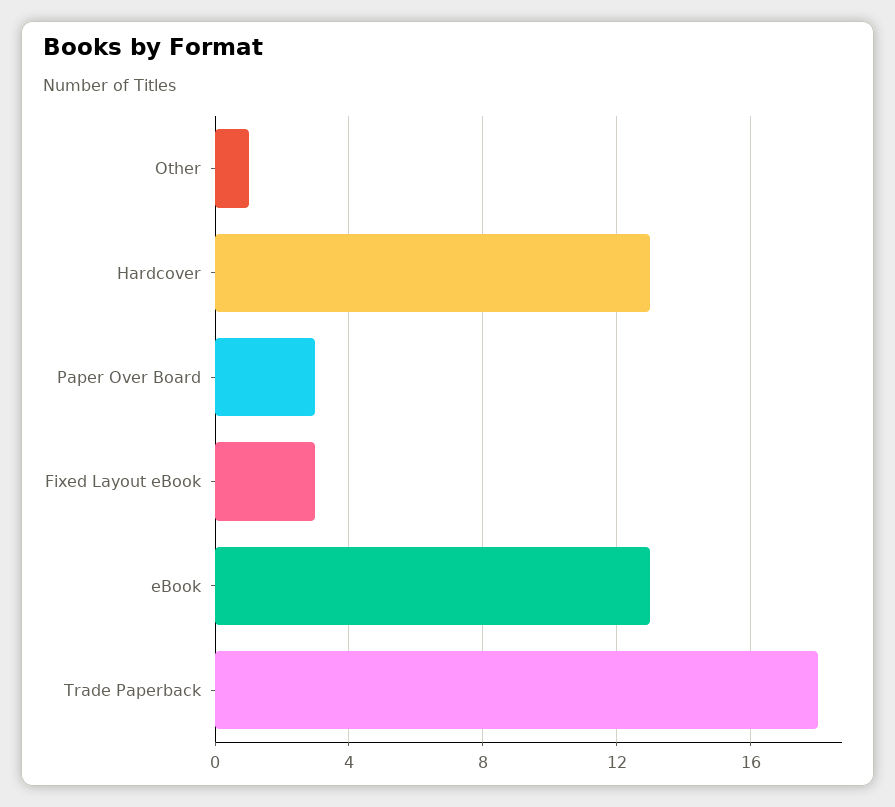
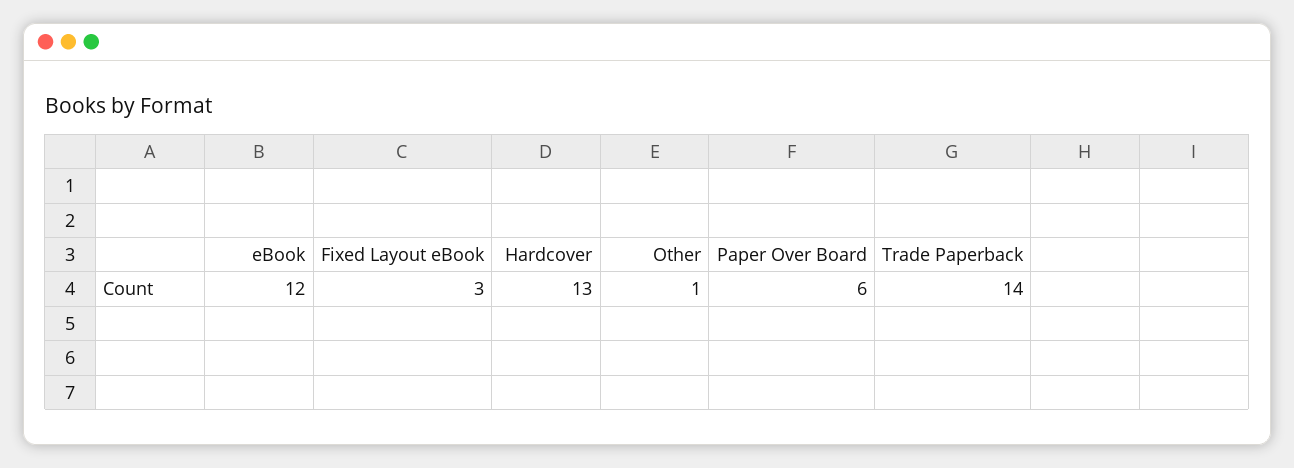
Paper Over Board: 3 -> 6
eBook: 13 -> 12
Trade Paperback: 18 -> 14

